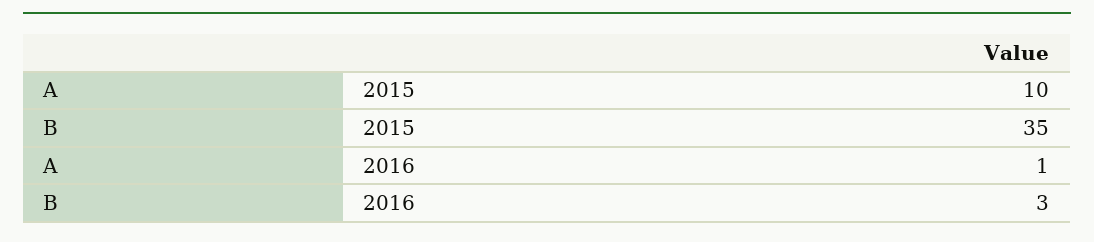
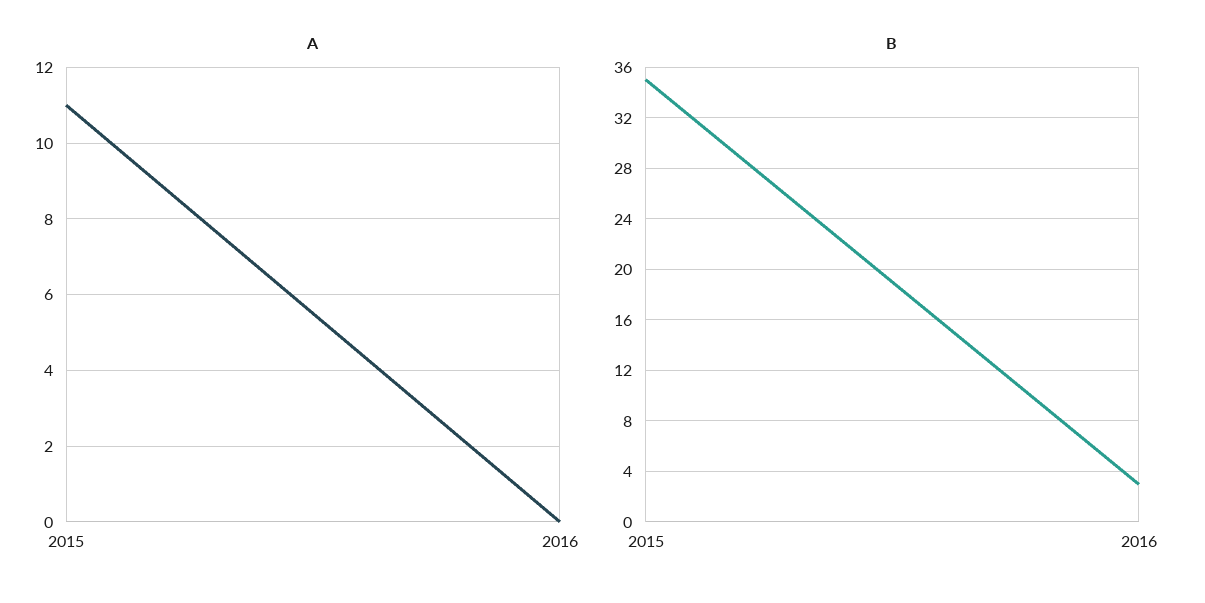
A, 2015: 10 -> 11
A, 2016: 1 -> 0

